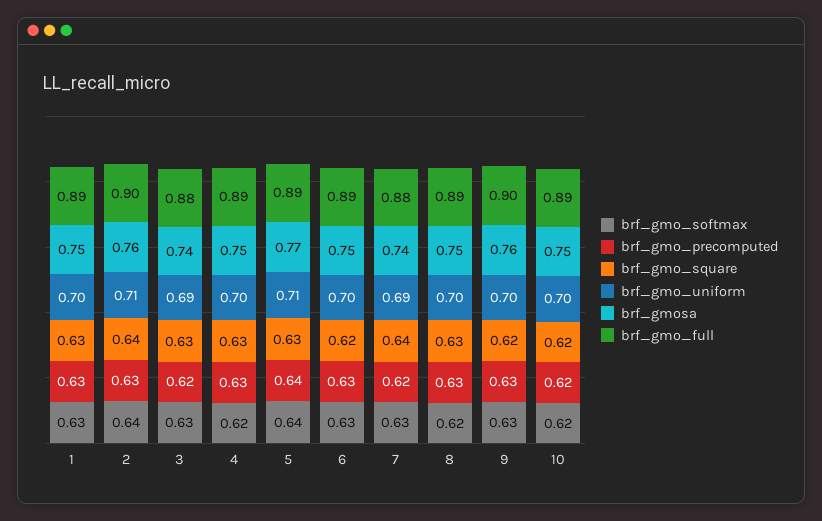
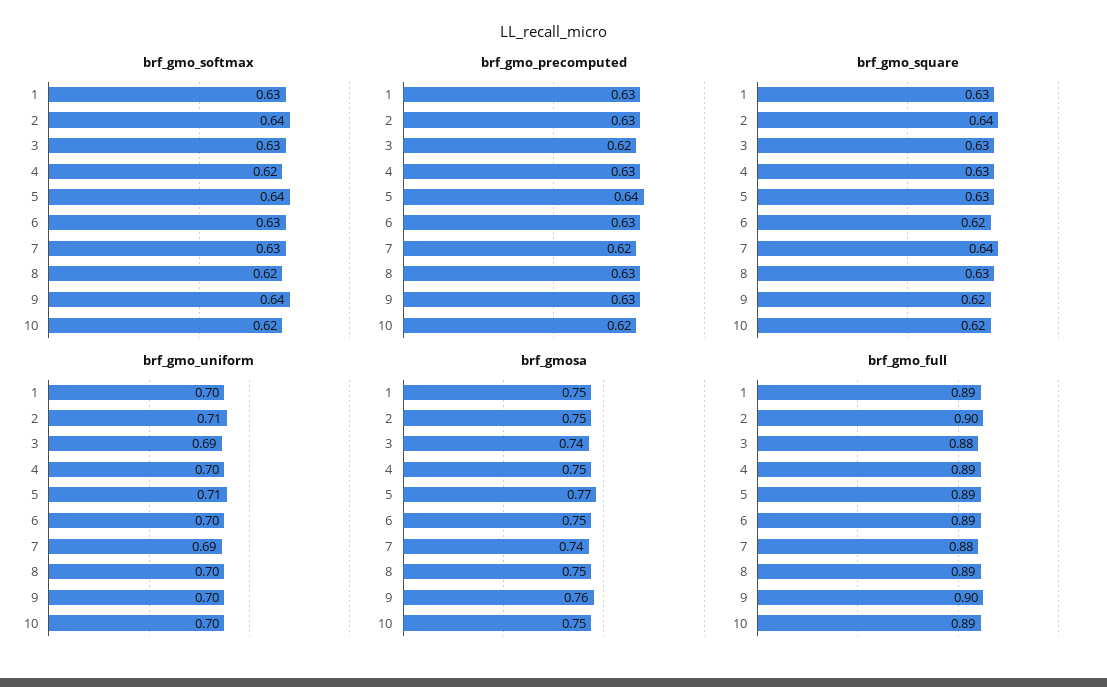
brf_gmosa, 2: 0.76 -> 0.75
brf_gmo_softmax, 9: 0.63 -> 0.64

